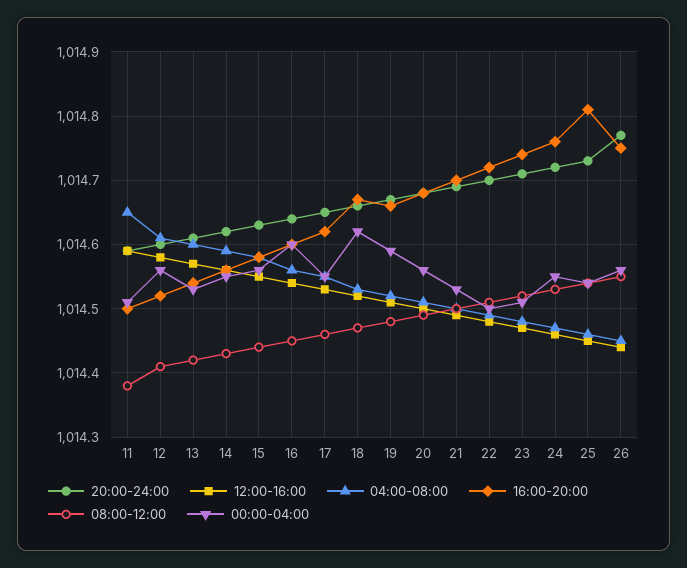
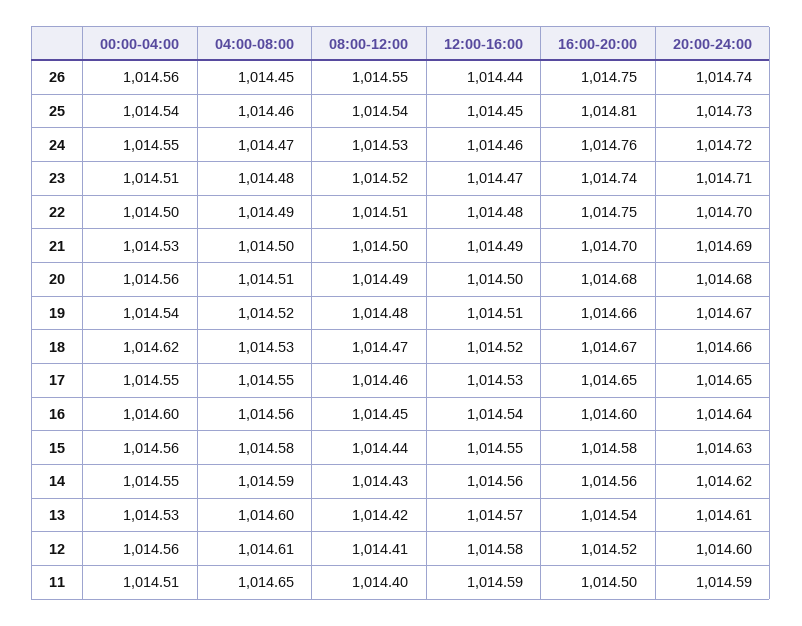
08:00-12:00, 11: 1014.38 -> 1014.4
16:00-20:00, 17: 1014.62 -> 1014.65
00:00-04:00, 19: 1014.59 -> 1014.54
16:00-20:00, 22: 1014.72 -> 1014.75
20:00-24:00, 26: 1014.77 -> 1014.74

